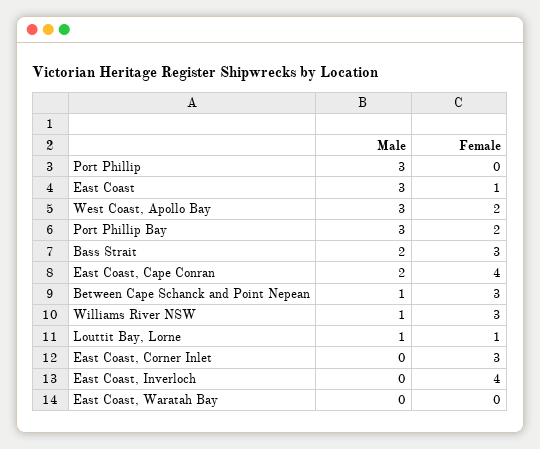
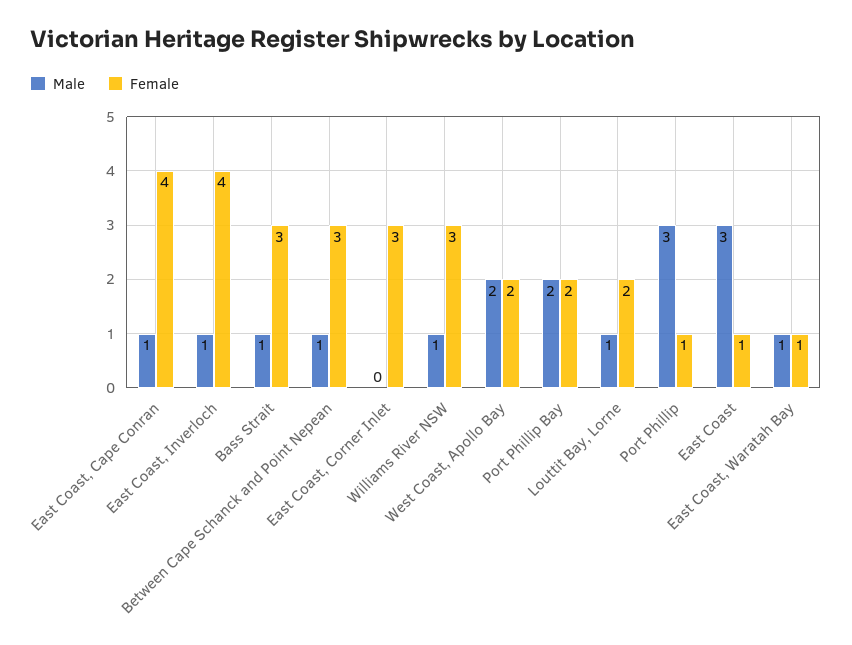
Female, Port Phillip: 0 -> 1
Male, West Coast, Apollo Bay: 3 -> 2
Male, Port Phillip Bay: 3 -> 2
Male, Bass Strait: 2 -> 1
Male, East Coast, Cape Conran: 2 -> 1
Female, Louttit Bay, Lorne: 1 -> 2
Male, East Coast, Inverloch: 0 -> 1
Male, East Coast, Waratah Bay: 0 -> 1
Female, East Coast, Waratah Bay: 0 -> 1

